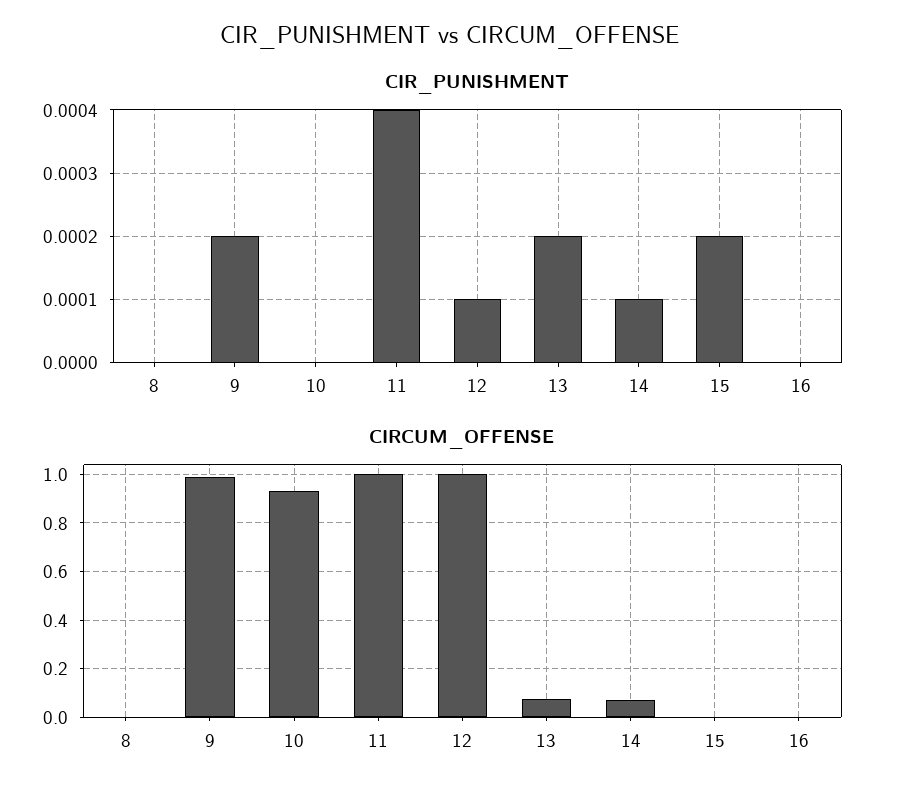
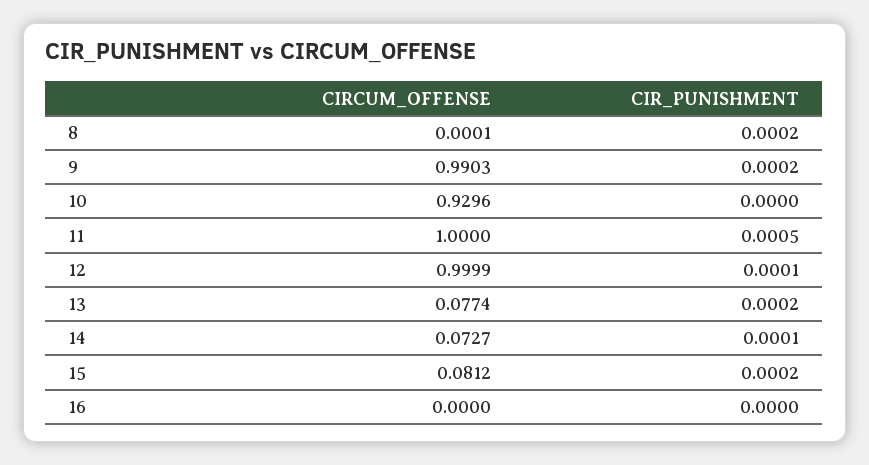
CIR_PUNISHMENT, 8: 0 -> 0.0002
CIR_PUNISHMENT, 11: 0.0004 -> 0.0005
CIRCUM_OFFENSE, 15: 0 -> 0.0812

